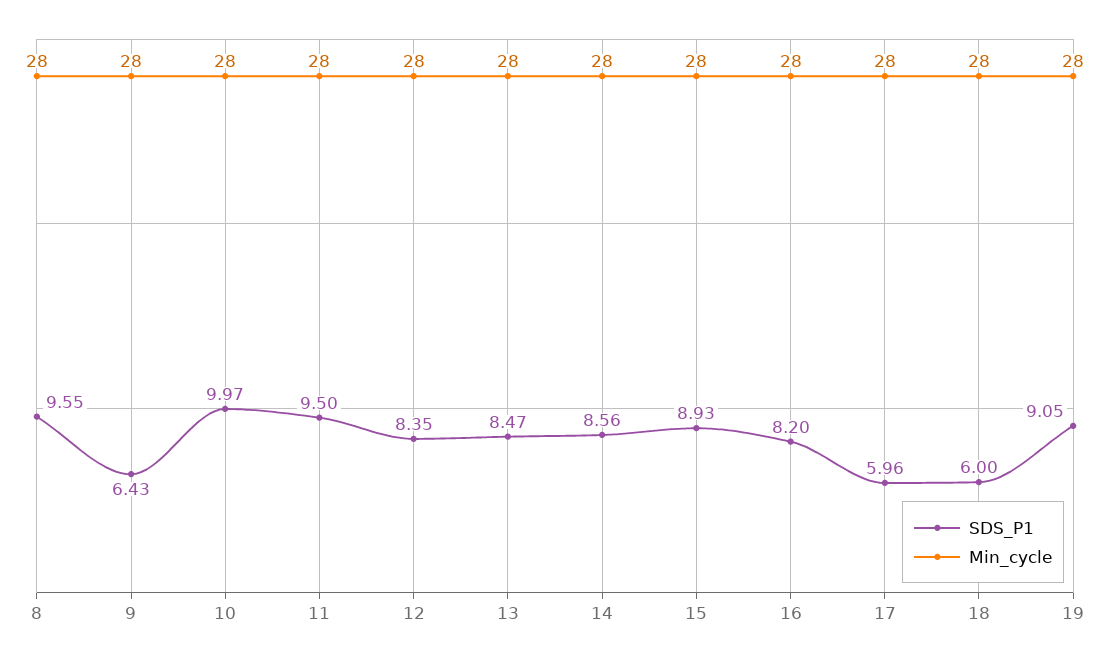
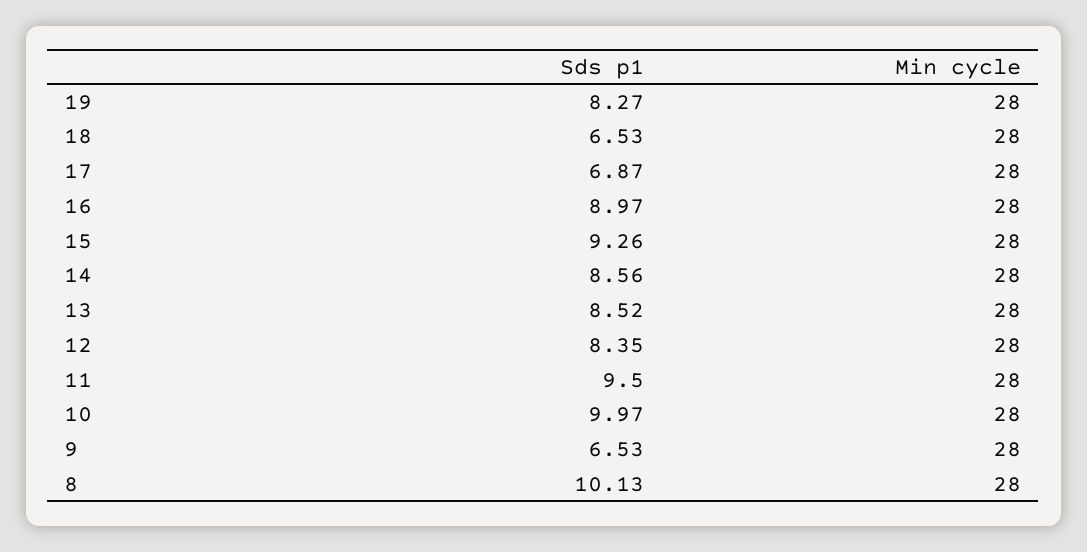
SDS_P1, 8: 9.55 -> 10.13
SDS_P1, 9: 6.43 -> 6.53
SDS_P1, 13: 8.47 -> 8.52
SDS_P1, 15: 8.93 -> 9.26
SDS_P1, 16: 8.2 -> 8.97
SDS_P1, 17: 5.96 -> 6.87
SDS_P1, 18: 6 -> 6.53
SDS_P1, 19: 9.05 -> 8.27

